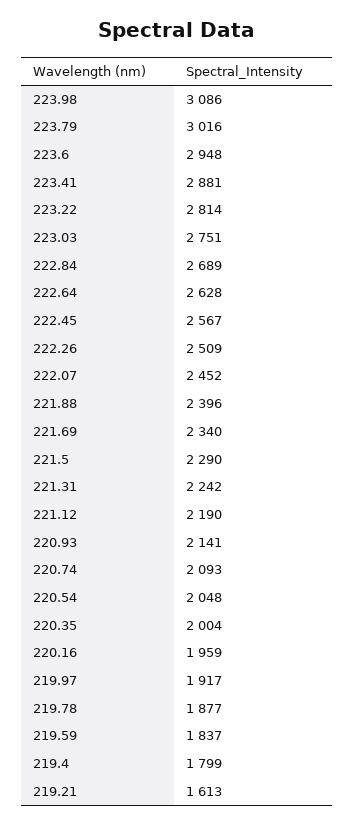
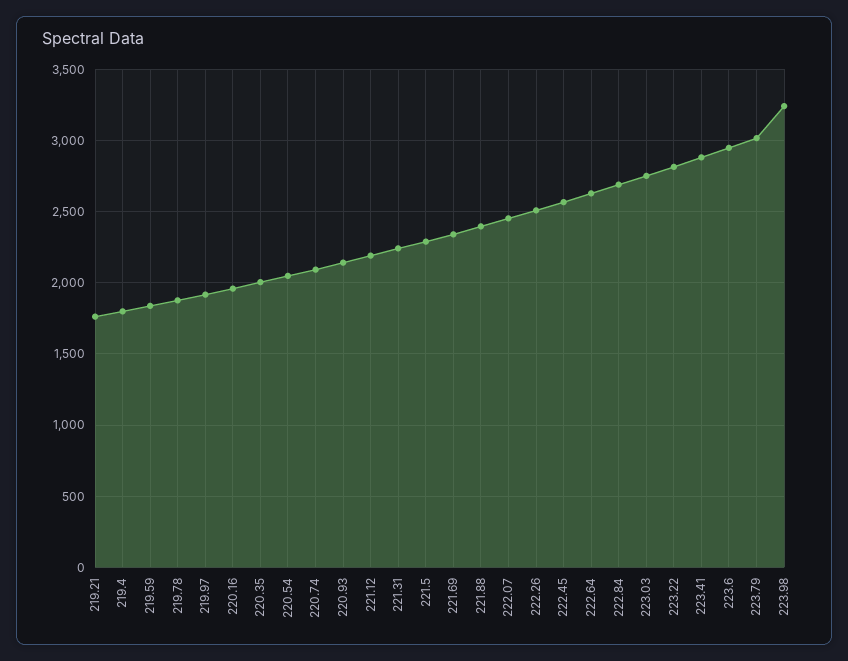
223.98: 3086 -> 3250
219.21: 1613 -> 1750

